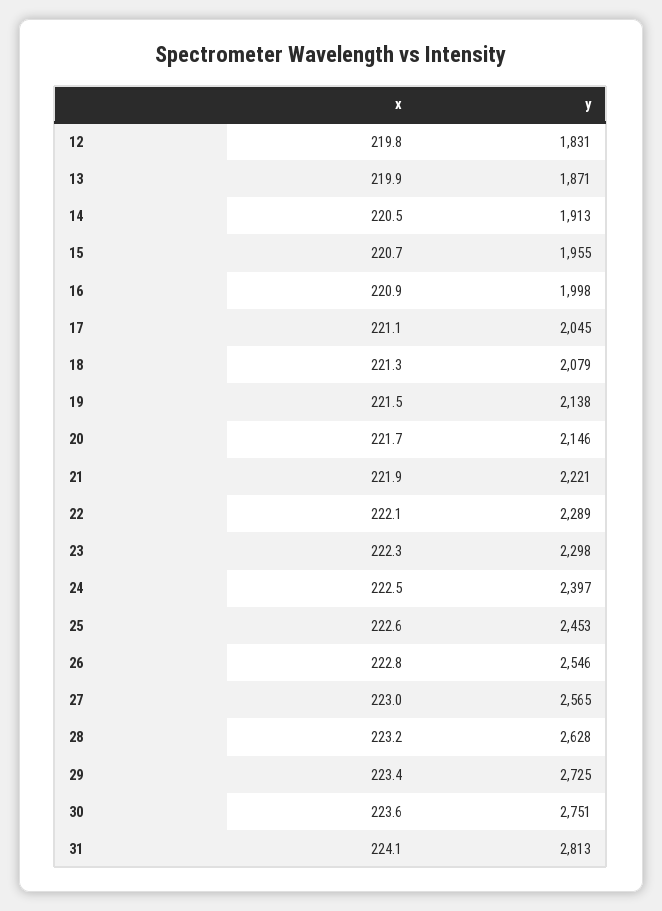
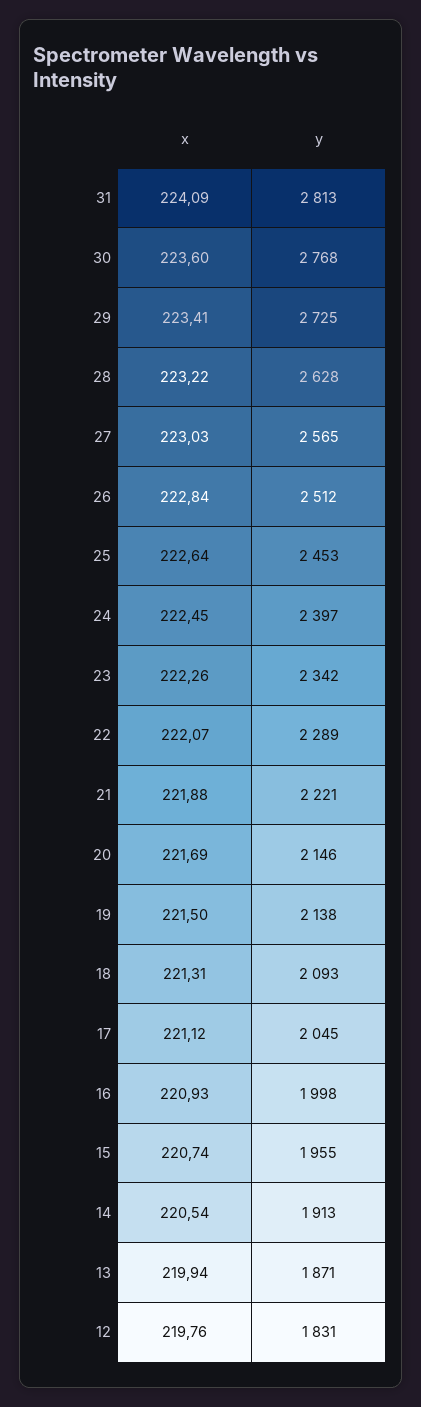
y, 18: 2079 -> 2093
y, 23: 2298 -> 2342
y, 26: 2546 -> 2512
y, 30: 2751 -> 2768

